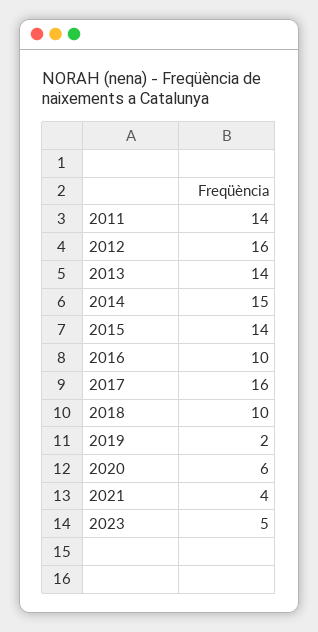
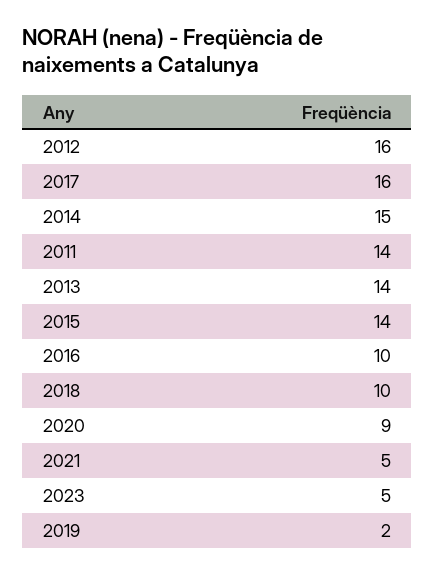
2020: 6 -> 9
2021: 4 -> 5

